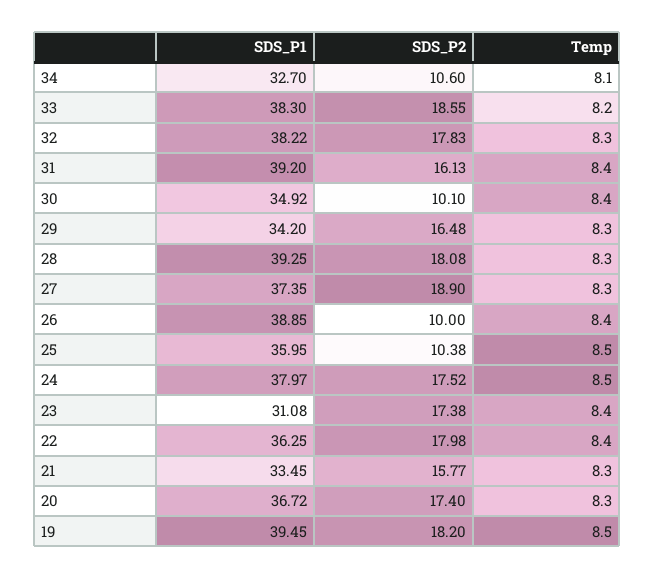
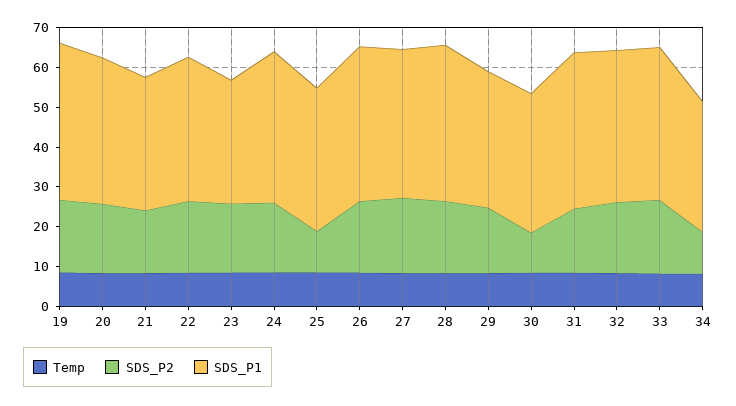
SDS_P2, 26: 10 -> 17.5

